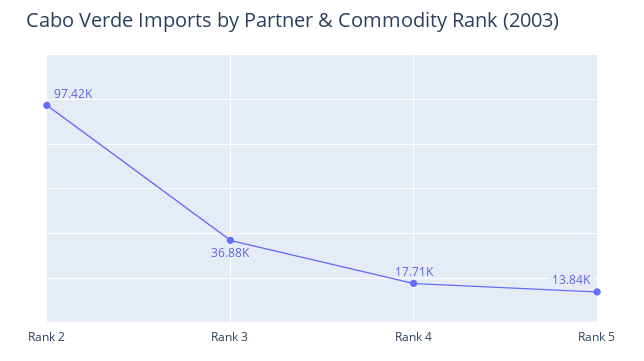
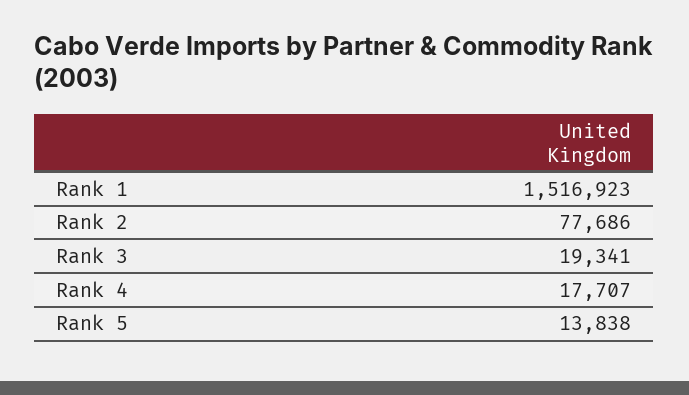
Rank 2: 97420 -> 77686
Rank 3: 36880 -> 19341
Rank 1: none -> 1516923

